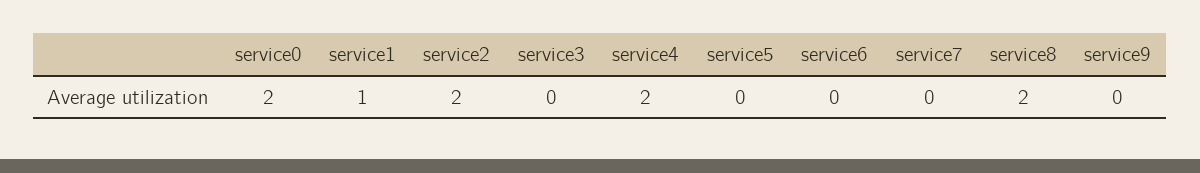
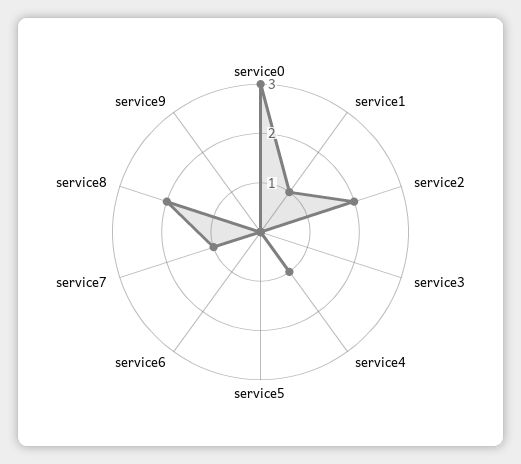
service0: 2 -> 3
service4: 2 -> 1
service7: 0 -> 1

